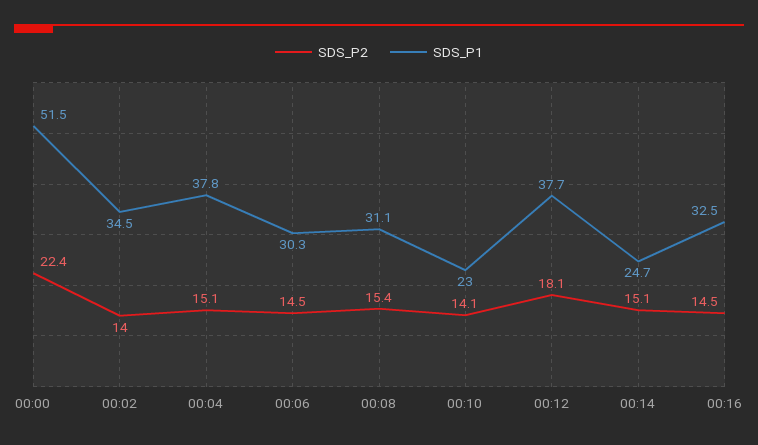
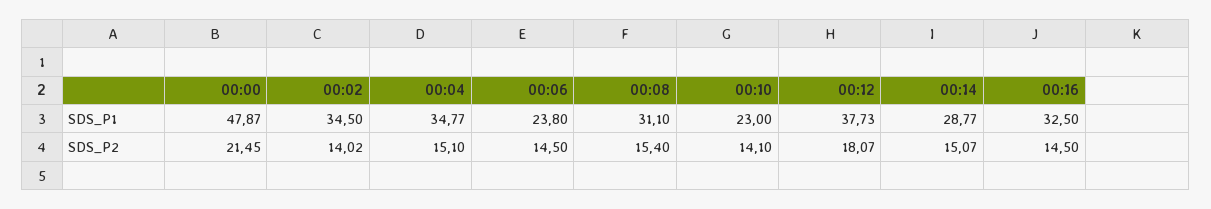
SDS_P2, 00:00: 22.4 -> 21.45
SDS_P1, 00:00: 51.5 -> 47.87
SDS_P1, 00:04: 37.8 -> 34.77
SDS_P1, 00:06: 30.3 -> 23.8
SDS_P1, 00:14: 24.7 -> 28.77

